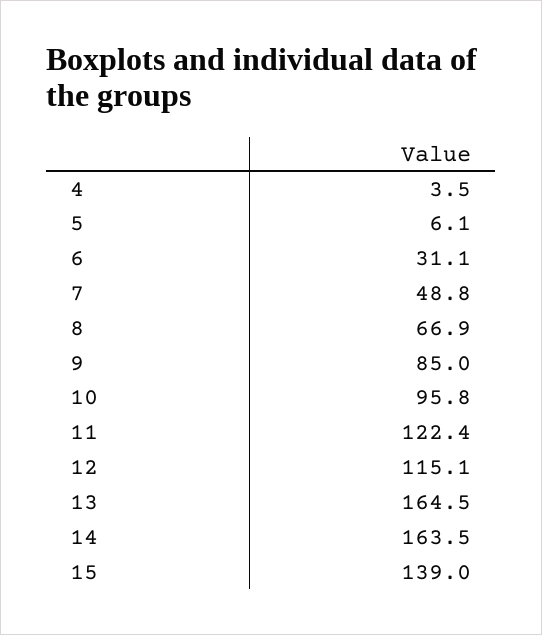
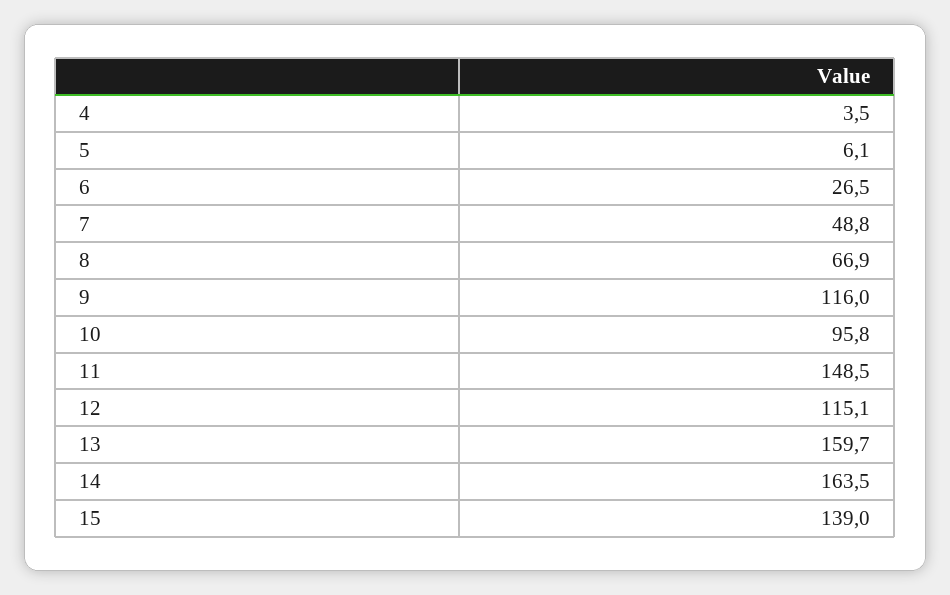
6: 31.1 -> 26.5
9: 85 -> 116
11: 122.4 -> 148.5
13: 164.5 -> 159.7

